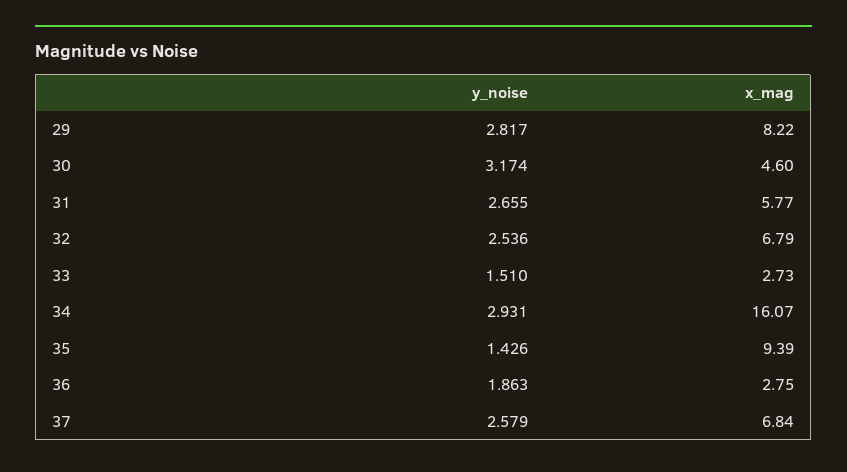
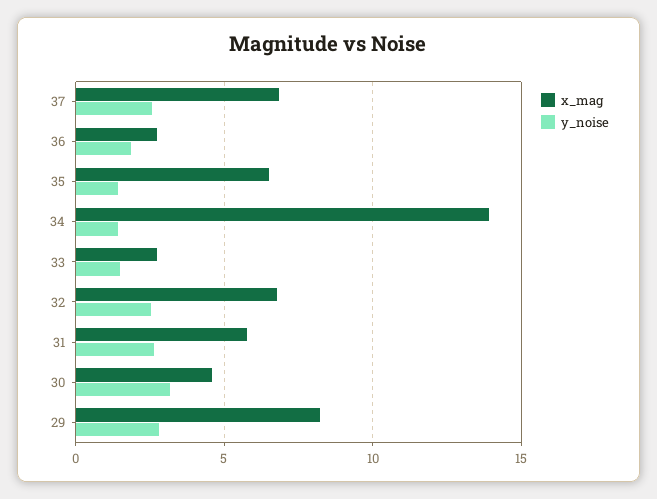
y_noise, 34: 2.931 -> 1.5
x_mag, 34: 16.07 -> 14
x_mag, 35: 9.39 -> 6.5

